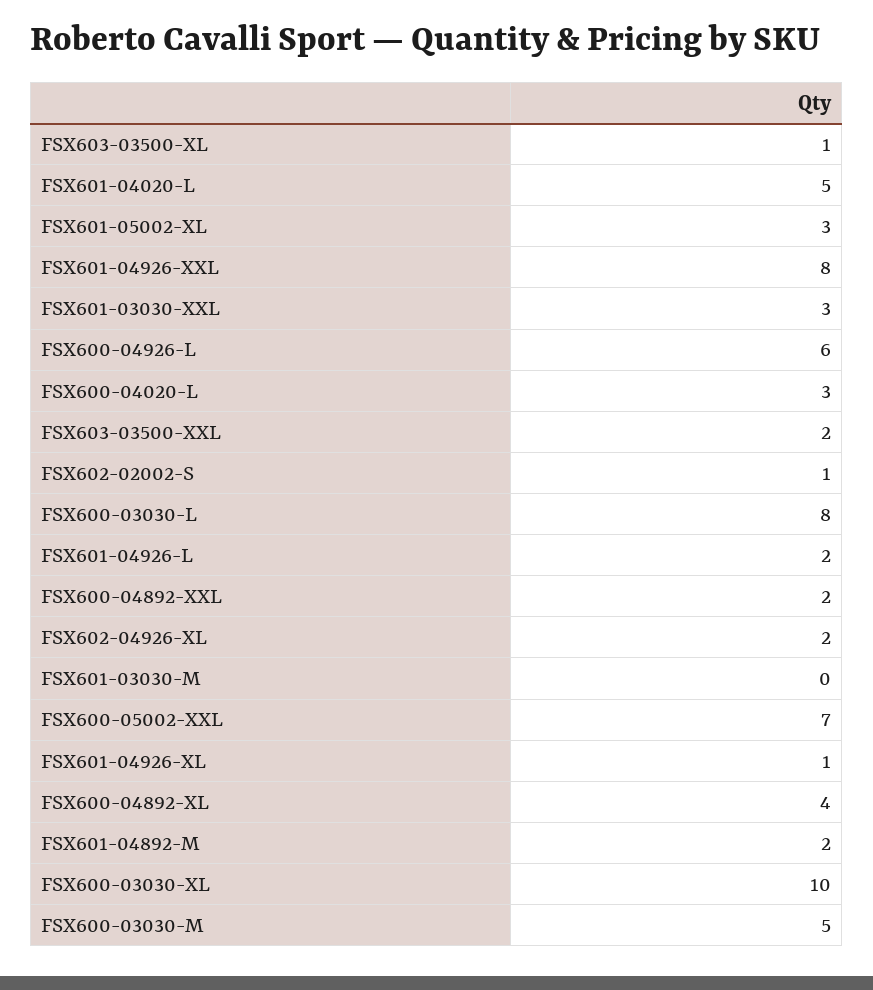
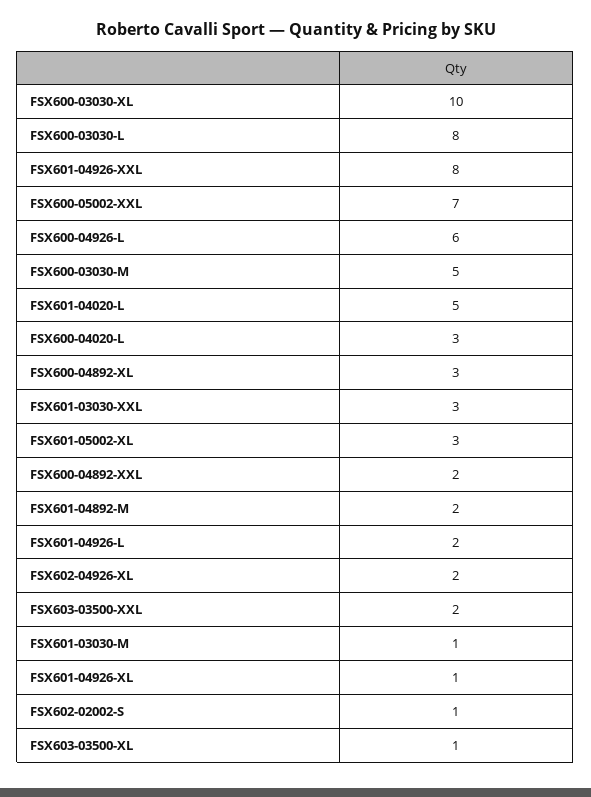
FSX601-03030-M: 0 -> 1
FSX600-04892-XL: 4 -> 3

